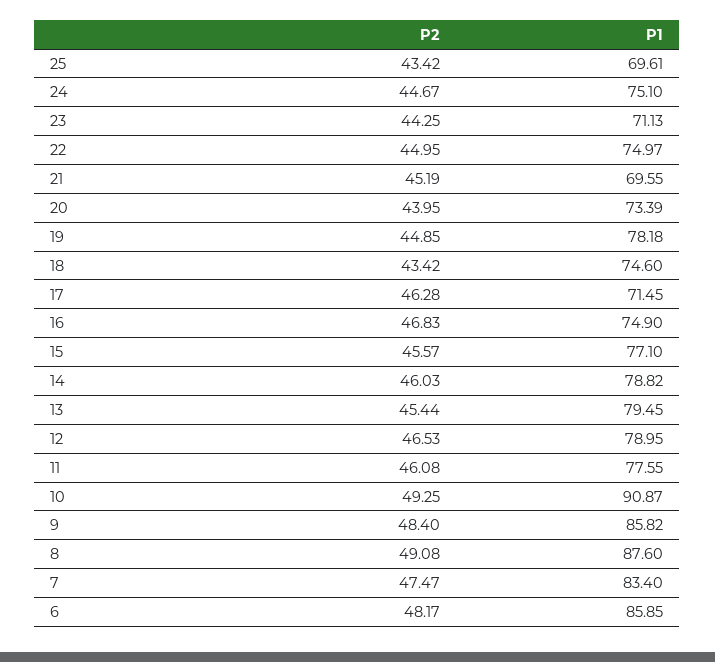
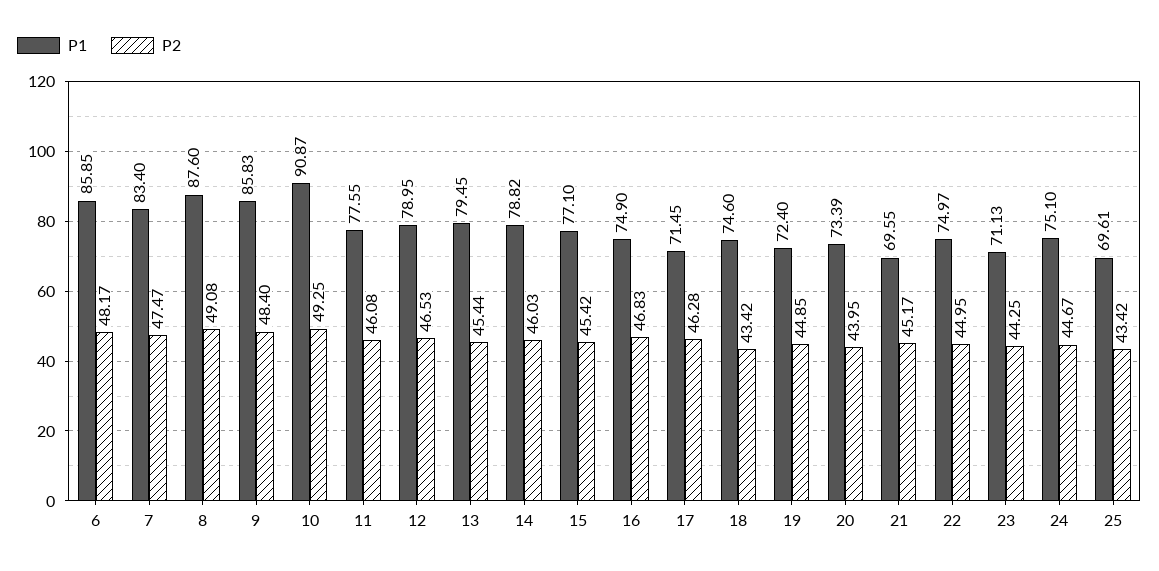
P2, 21: 45.19 -> 45.17
P1, 19: 78.18 -> 72.4
P2, 15: 45.57 -> 45.42
P1, 9: 85.82 -> 85.83

